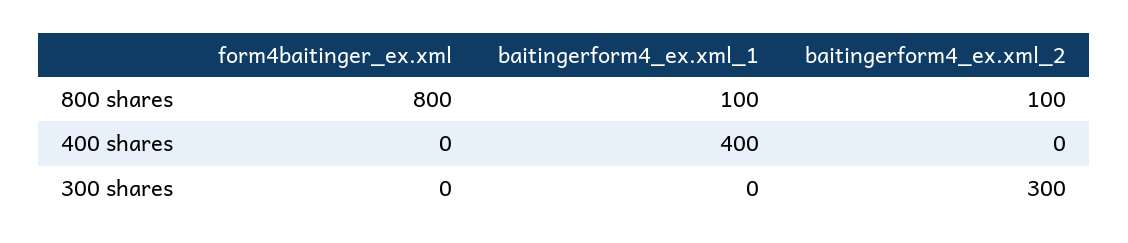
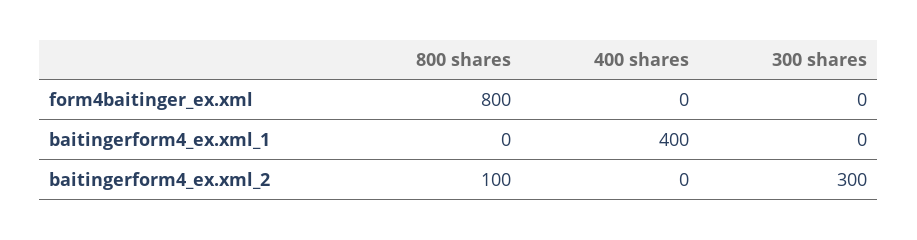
baitingerform4_ex.xml_1, 800 shares: 100 -> 0

